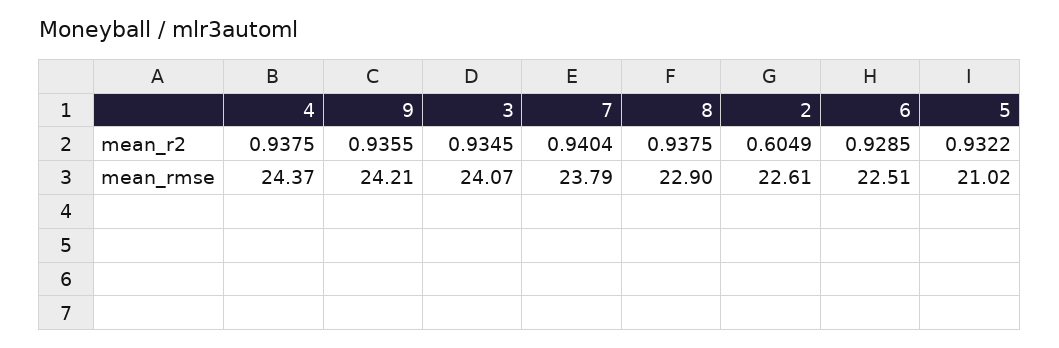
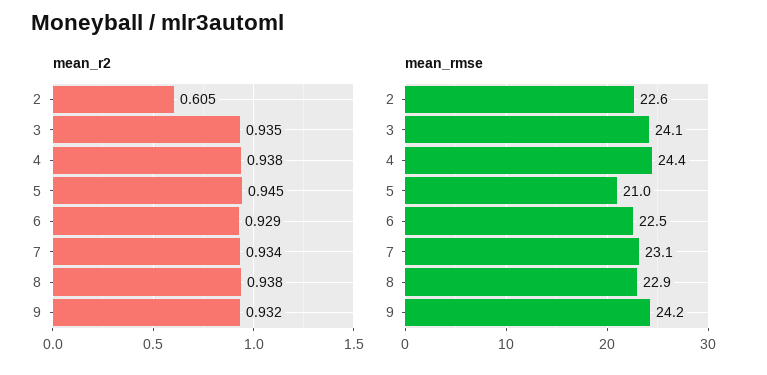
mean_r2, 9: 0.9355 -> 0.932
mean_r2, 7: 0.9404 -> 0.934
mean_r2, 5: 0.9322 -> 0.945
mean_rmse, 7: 23.79 -> 23.1

